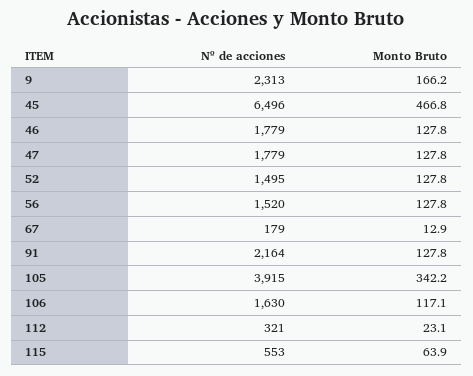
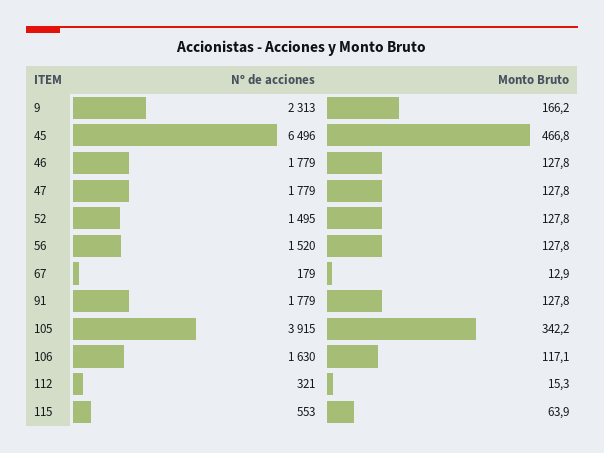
Nº de acciones, 91: 2164 -> 1779
Monto Bruto, 112: 23.1 -> 15.3

